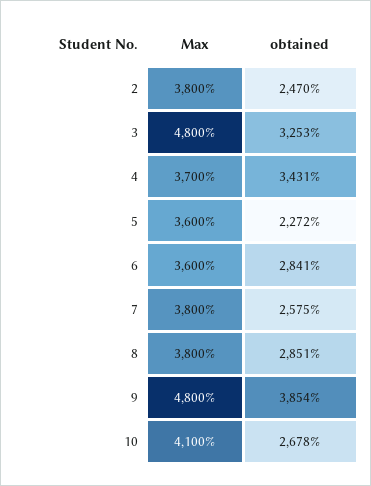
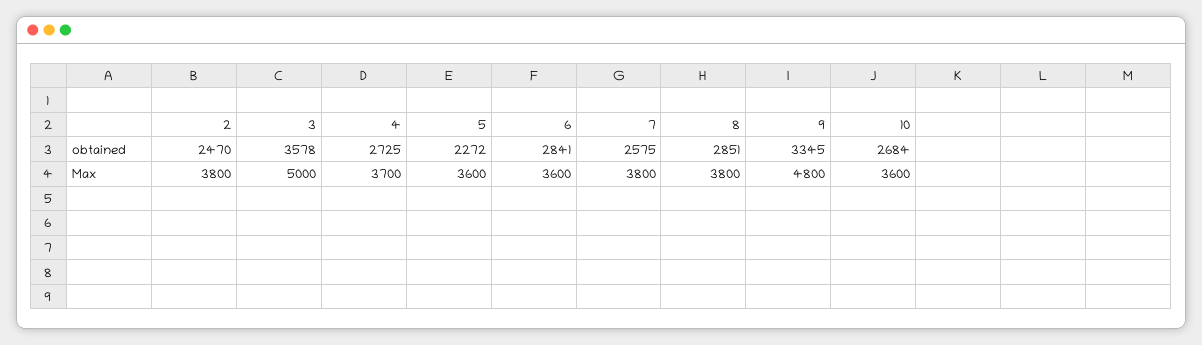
Max, 3: 4800 -> 5000
obtained, 3: 3253 -> 3578
obtained, 4: 3431 -> 2725
obtained, 9: 3854 -> 3345
Max, 10: 4100 -> 3600
obtained, 10: 2678 -> 2684

